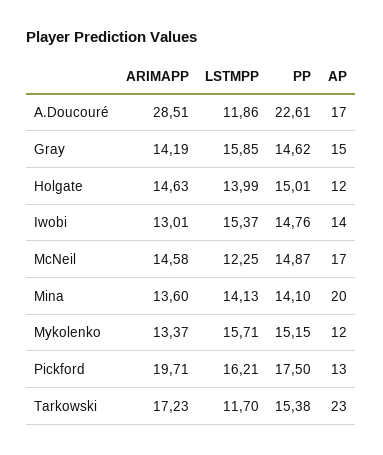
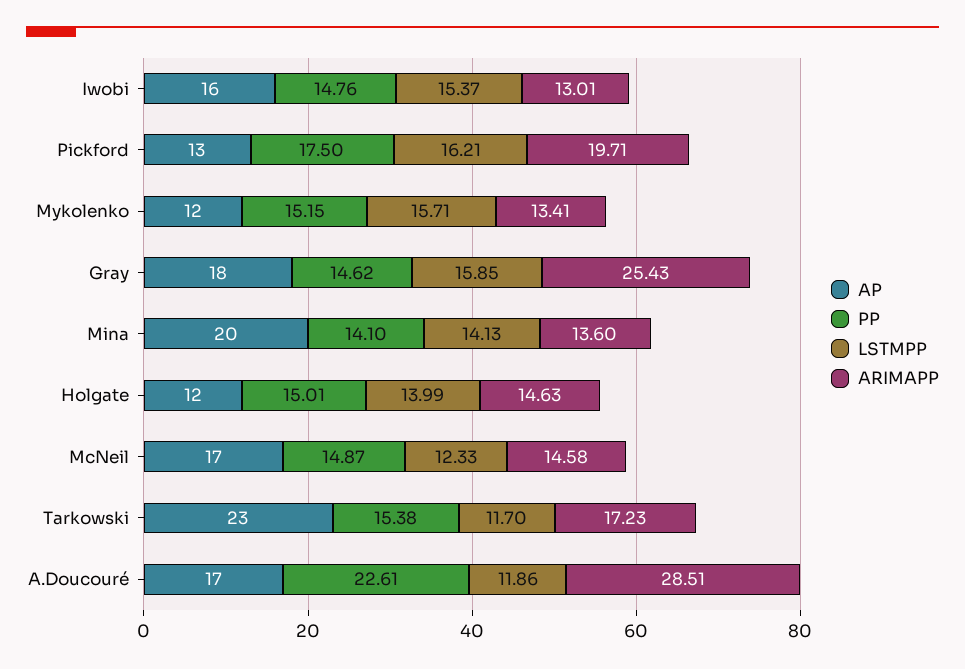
ARIMAPP, Gray: 14.19 -> 25.43
AP, Gray: 15 -> 18
AP, Iwobi: 14 -> 16
LSTMPP, McNeil: 12.25 -> 12.33
ARIMAPP, Mykolenko: 13.37 -> 13.41

